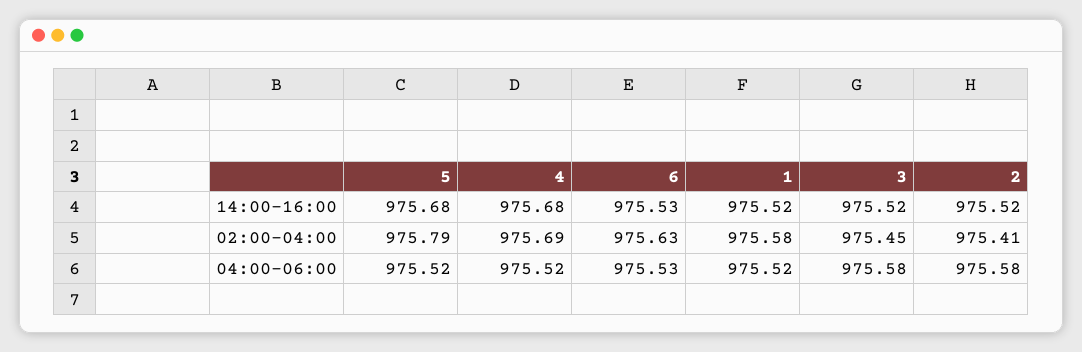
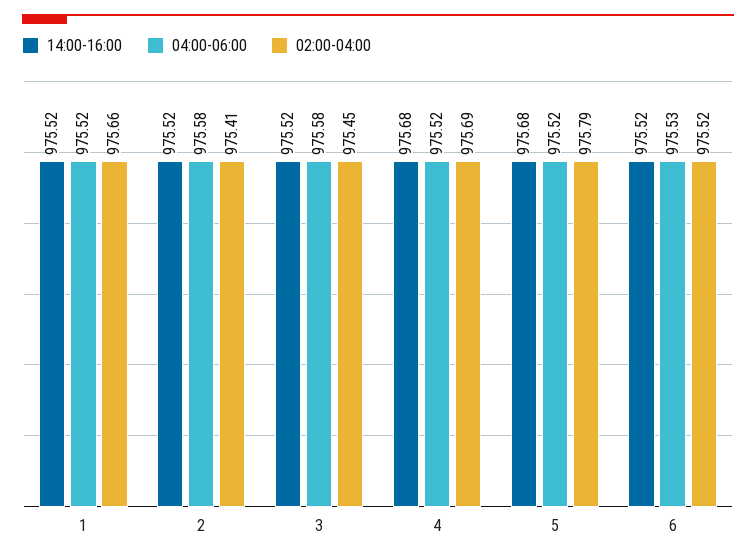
14:00-16:00, 6: 975.53 -> 975.52
02:00-04:00, 6: 975.63 -> 975.52
02:00-04:00, 1: 975.58 -> 975.66

